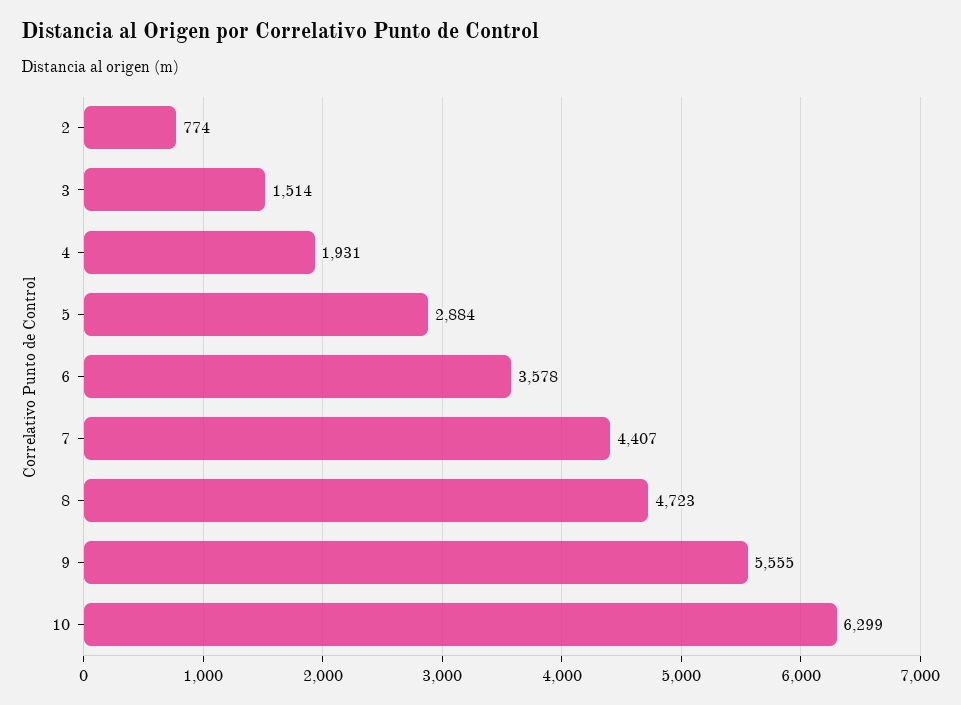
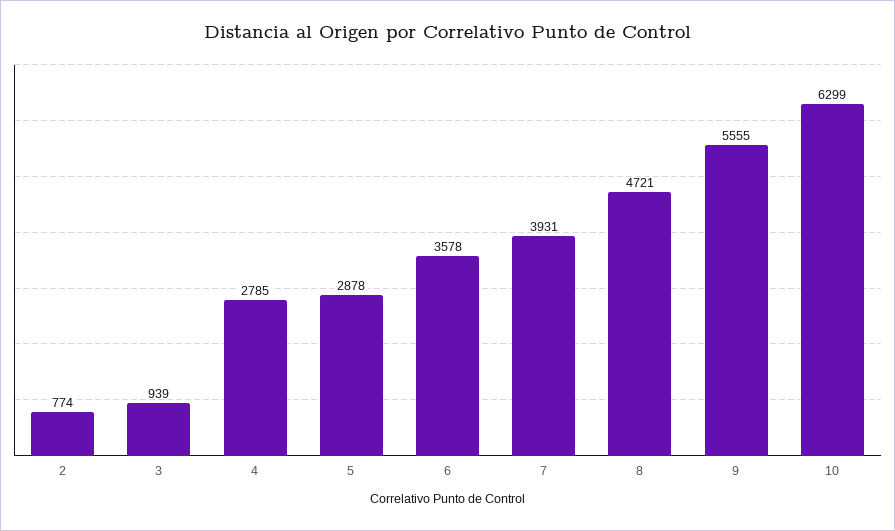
3: 1514 -> 939
4: 1931 -> 2785
5: 2884 -> 2878
7: 4407 -> 3931
8: 4723 -> 4721

